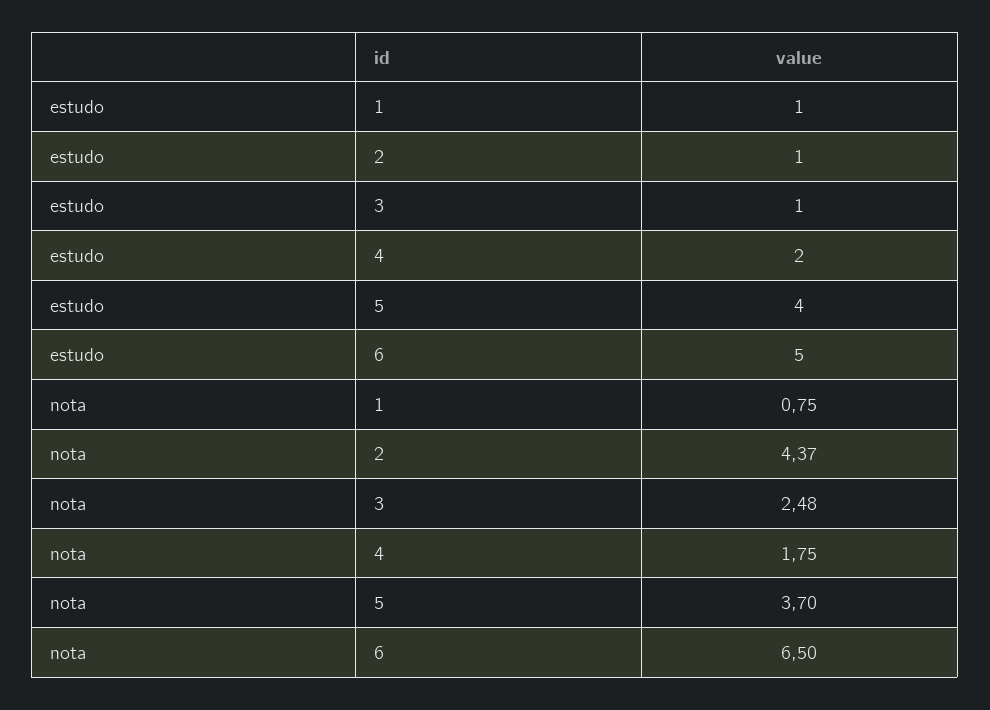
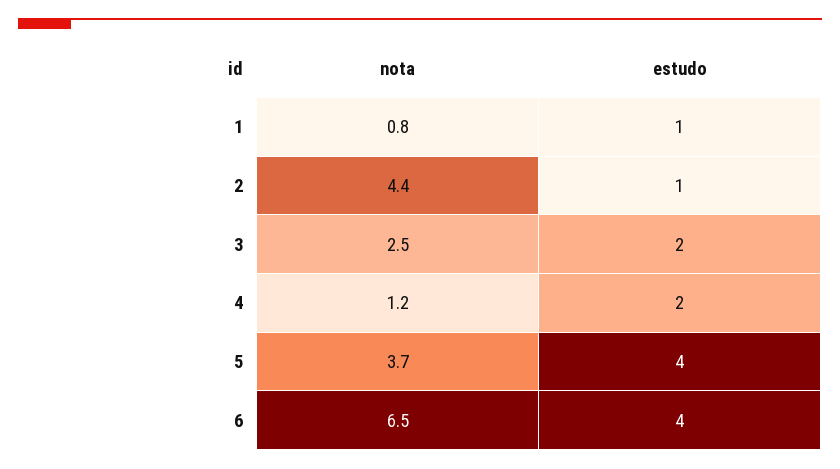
estudo, 3: 1 -> 2
estudo, 6: 5 -> 4
nota, 4: 1.75 -> 1.2

